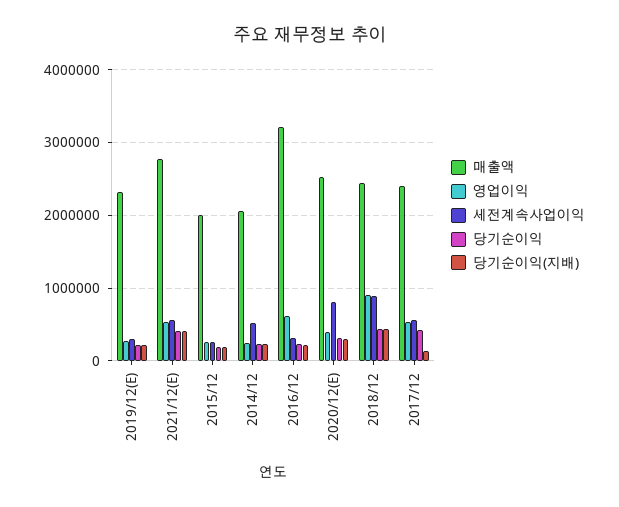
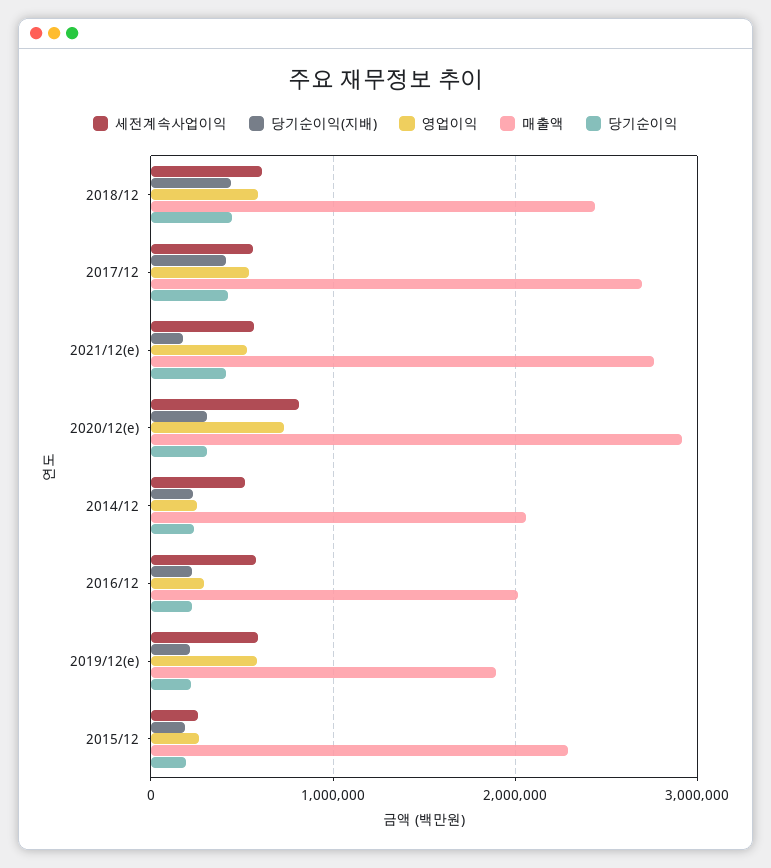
매출액, 2019/12(E): 2300000 -> 1900000
영업이익, 2019/12(E): 300000 -> 600000
세전계속사업이익, 2019/12(E): 300000 -> 600000
당기순이익(지배), 2021/12(E): 400000 -> 200000
매출액, 2015/12: 2000000 -> 2300000
매출액, 2016/12: 3200000 -> 2000000
영업이익, 2016/12: 600000 -> 300000
세전계속사업이익, 2016/12: 300000 -> 600000
매출액, 2020/12(E): 2500000 -> 2900000
영업이익, 2020/12(E): 400000 -> 700000
영업이익, 2018/12: 900000 -> 600000
세전계속사업이익, 2018/12: 900000 -> 600000
매출액, 2017/12: 2400000 -> 2700000
당기순이익(지배), 2017/12: 100000 -> 400000

